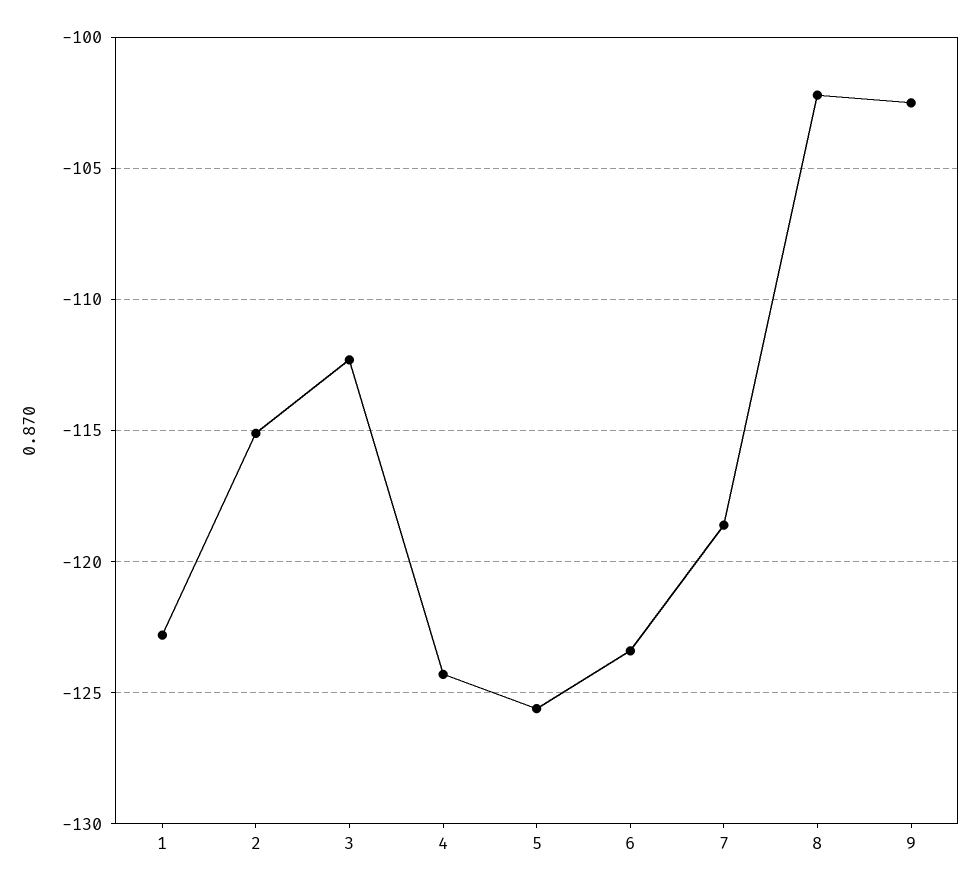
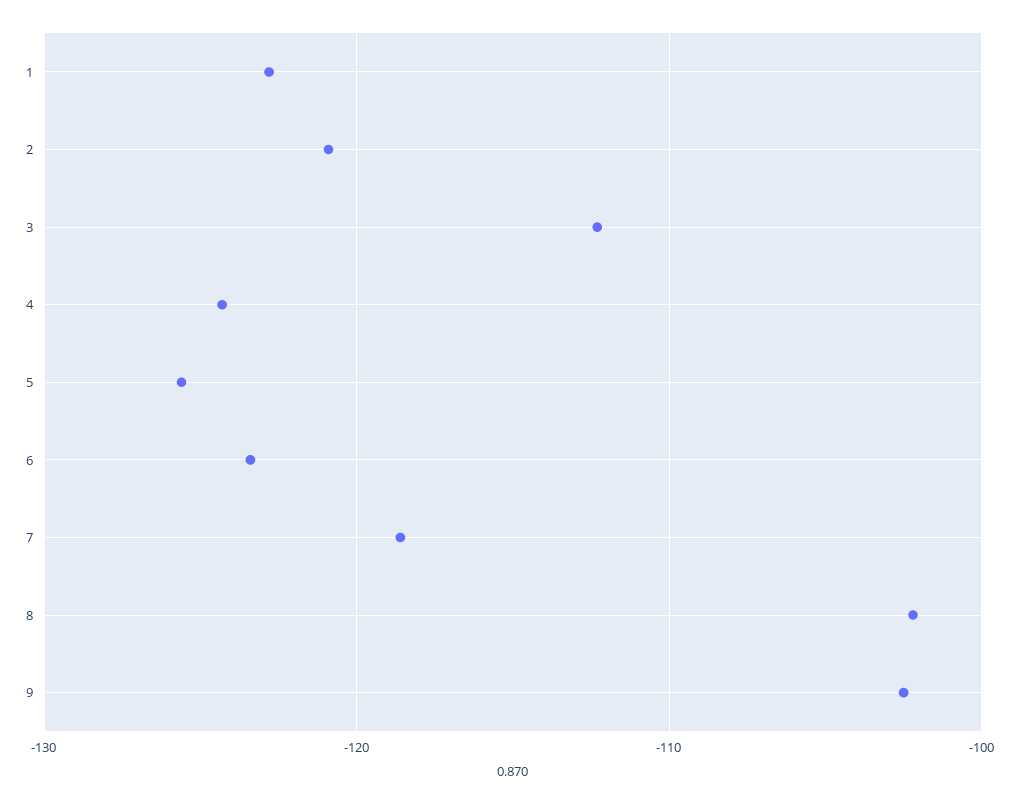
2: -115 -> -121

